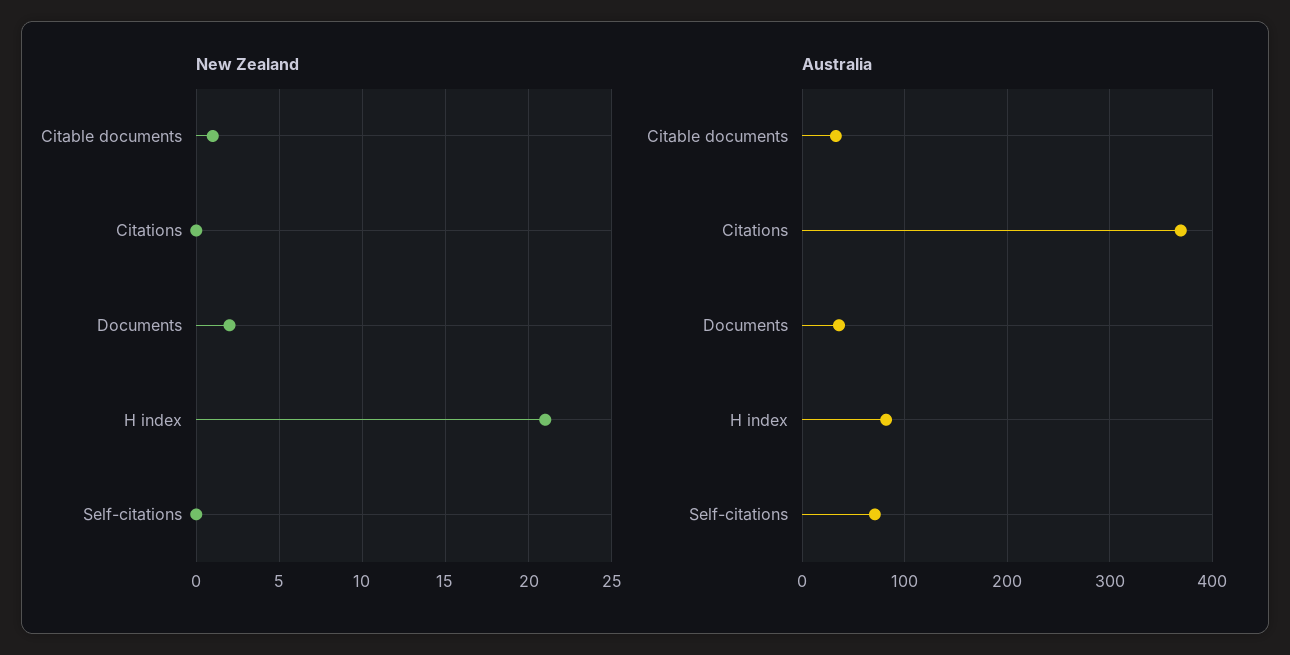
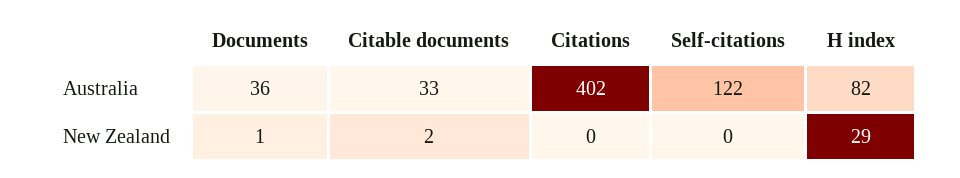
New Zealand, Citable documents: 1 -> 2
New Zealand, Documents: 2 -> 1
New Zealand, H index: 21 -> 29
Australia, Citations: 370 -> 402
Australia, Self-citations: 70 -> 122

